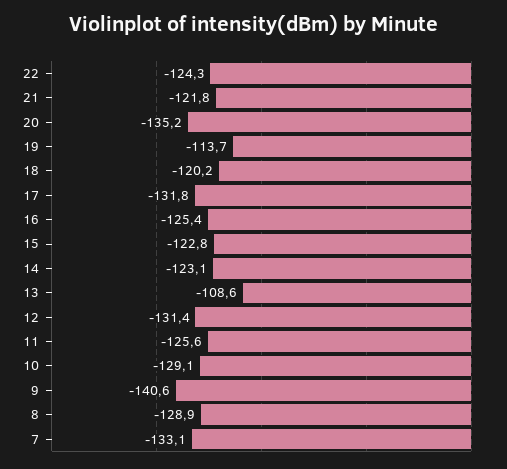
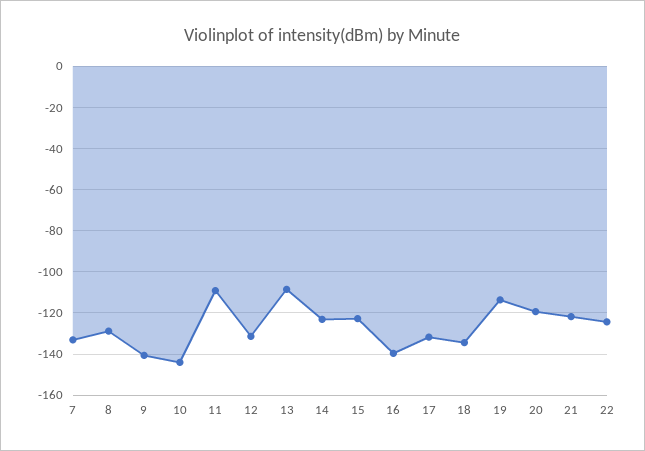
20: -135.2 -> -120
18: -120.2 -> -135
16: -125.4 -> -140
11: -125.6 -> -110
10: -129.1 -> -145

